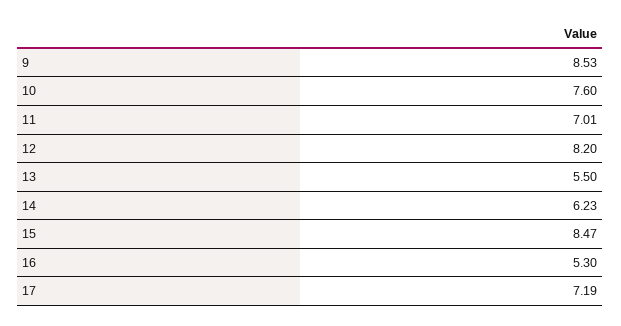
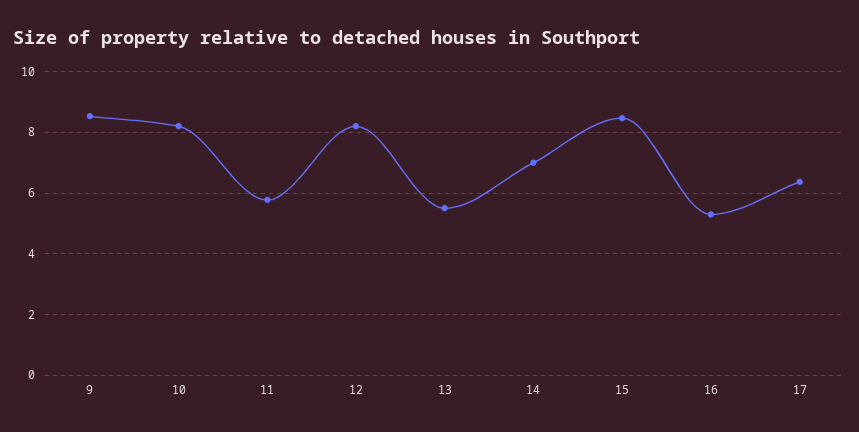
10: 7.6 -> 8.2
11: 7.01 -> 5.8
14: 6.23 -> 7
17: 7.19 -> 6.4

